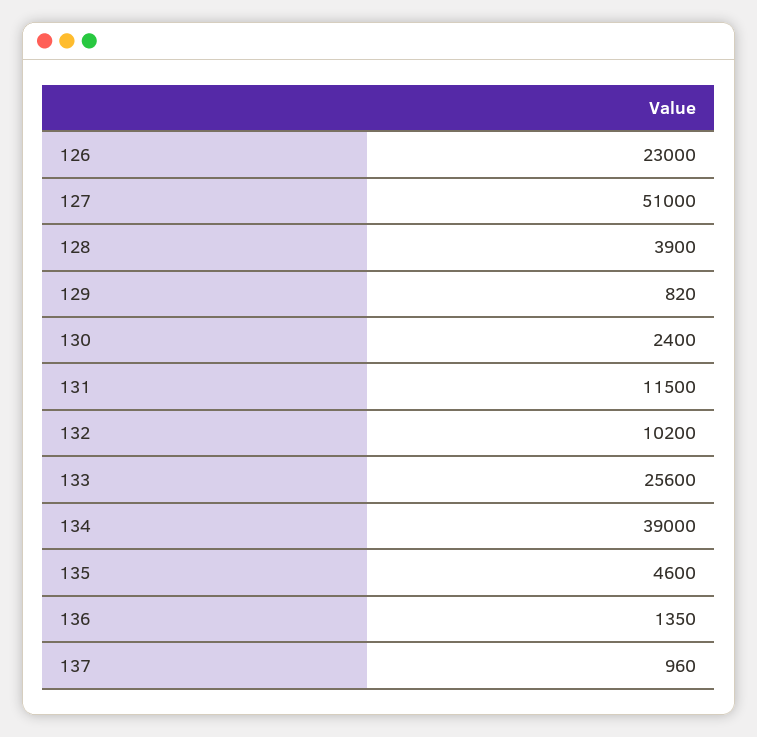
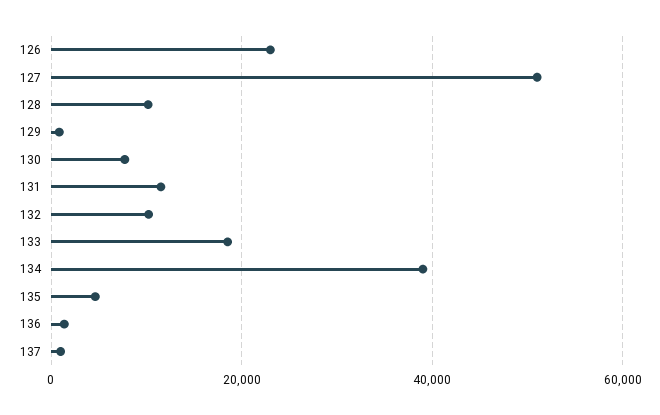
128: 3900 -> 10000
130: 2400 -> 8000
133: 25600 -> 18000

